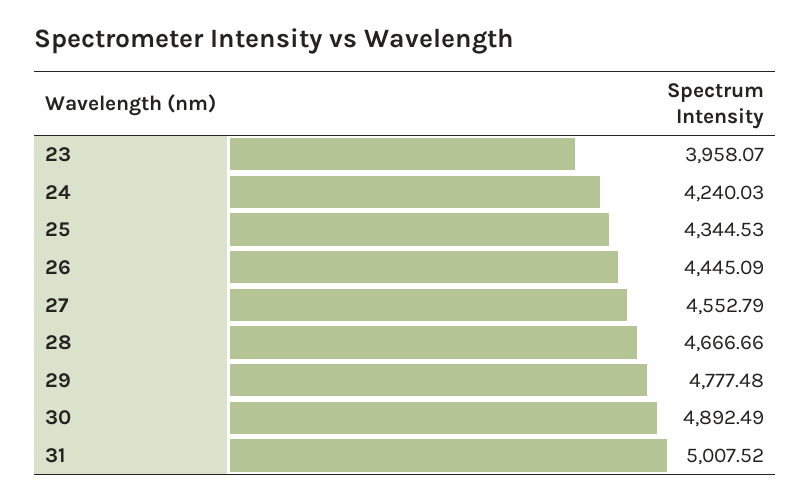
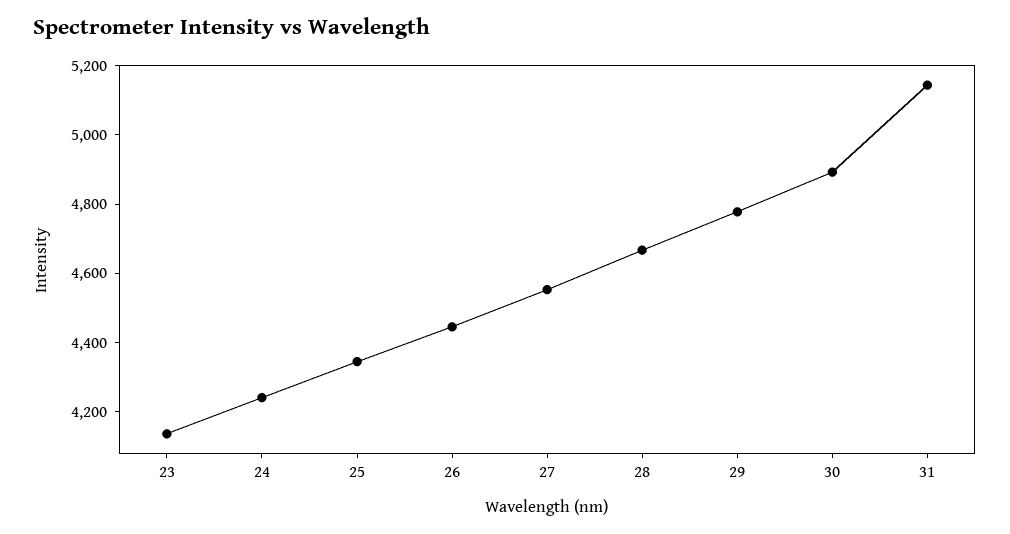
23: 3958.07 -> 4150
31: 5007.52 -> 5150

